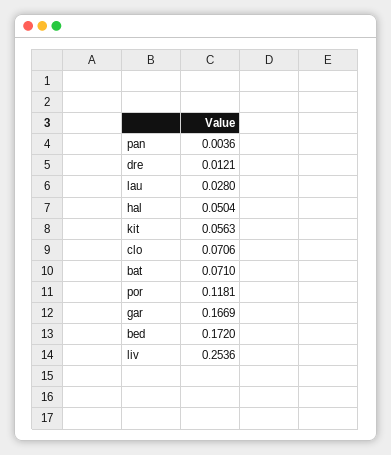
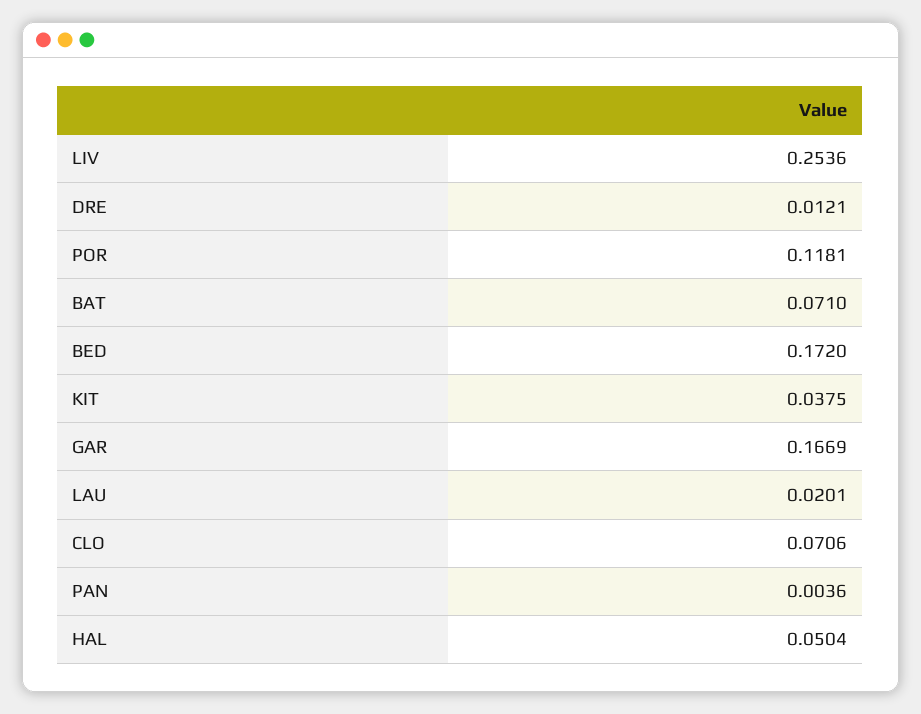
lau: 0.028 -> 0.0201
kit: 0.0563 -> 0.0375

